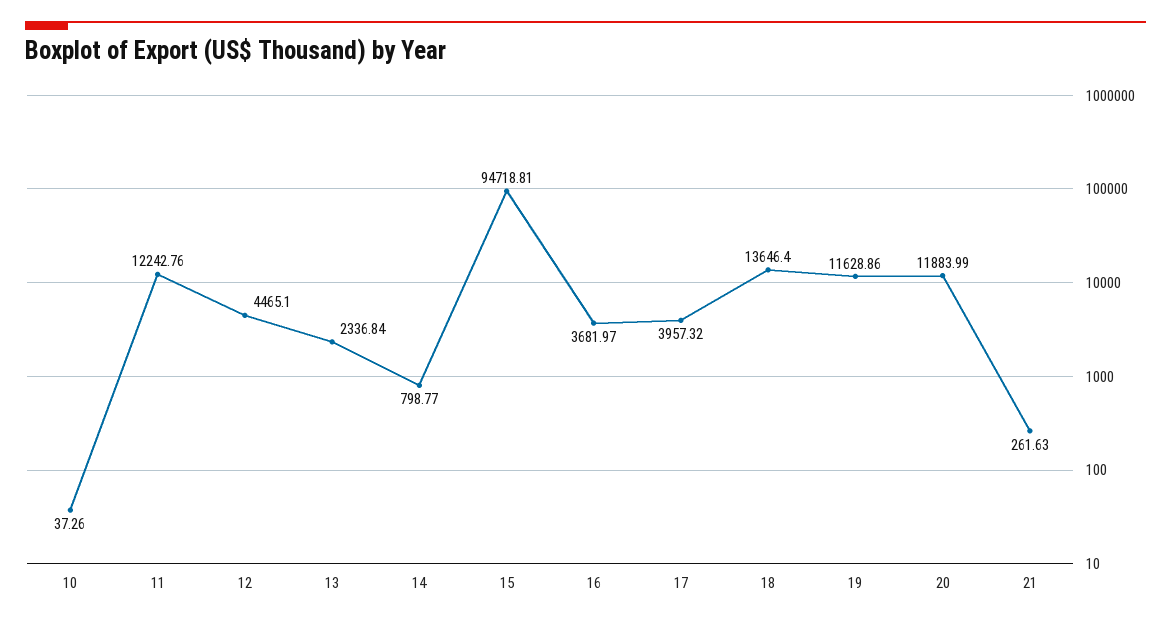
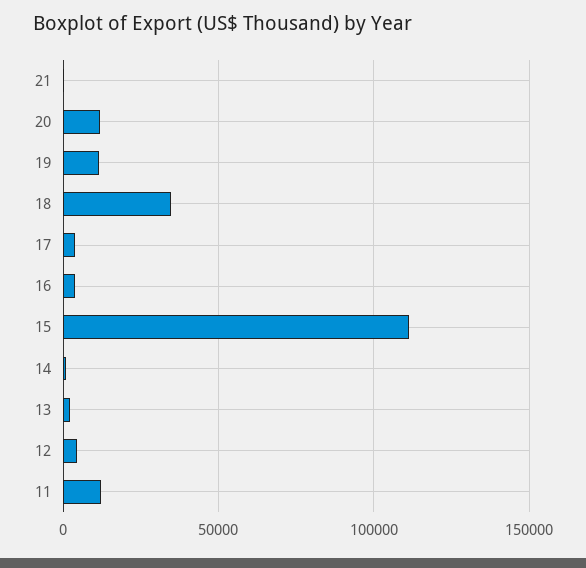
10: 37.26 -> none
15: 94718.81 -> 110000
18: 13646.4 -> 35000

